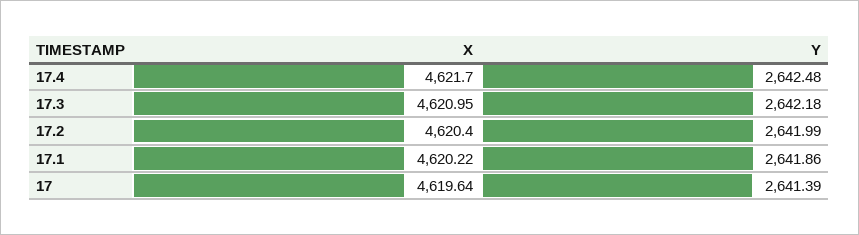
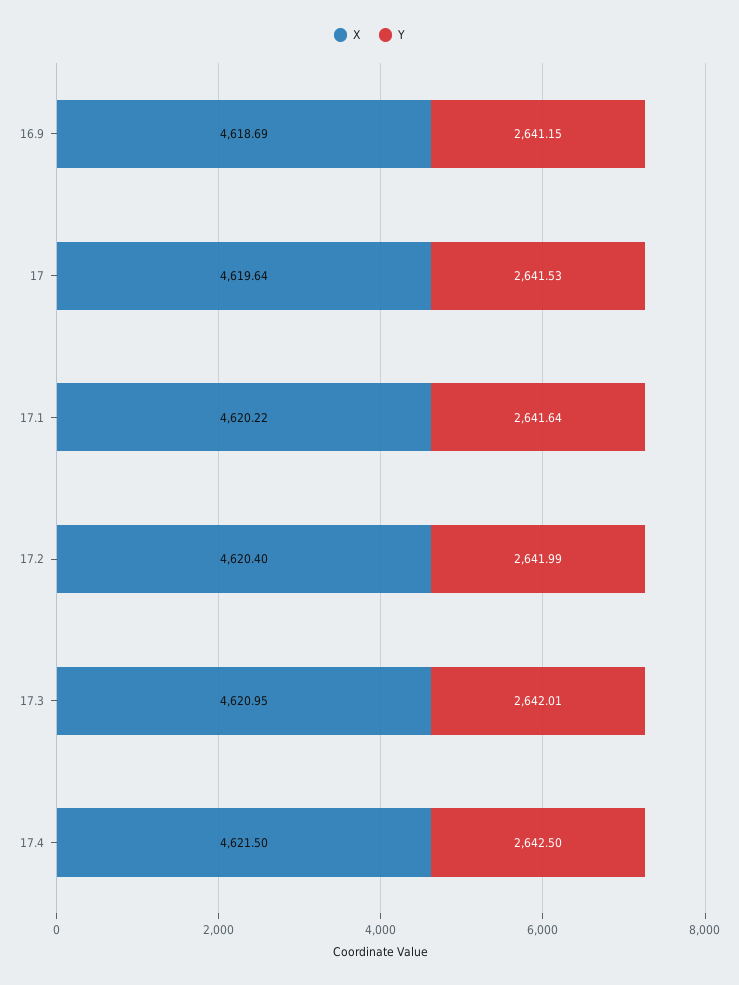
X, 17.4: 4621.7 -> 4621.5
Y, 17.4: 2642.48 -> 2642.5
Y, 17.3: 2642.18 -> 2642.01
Y, 17.1: 2641.86 -> 2641.64
Y, 17: 2641.39 -> 2641.53
X, 16.9: none -> 4618.69
Y, 16.9: none -> 2641.15

